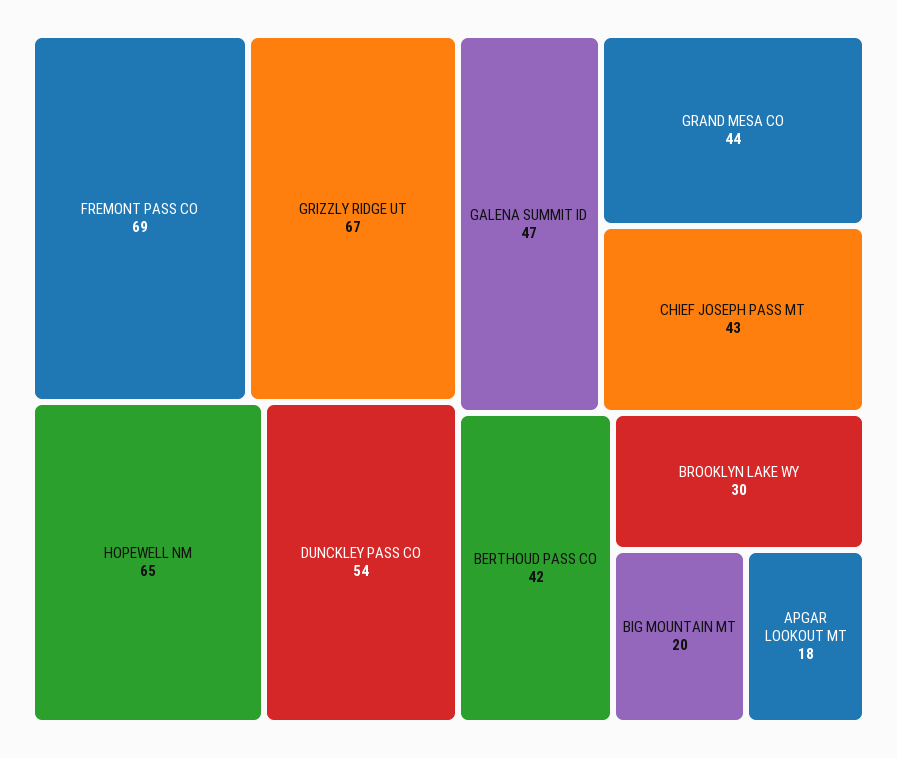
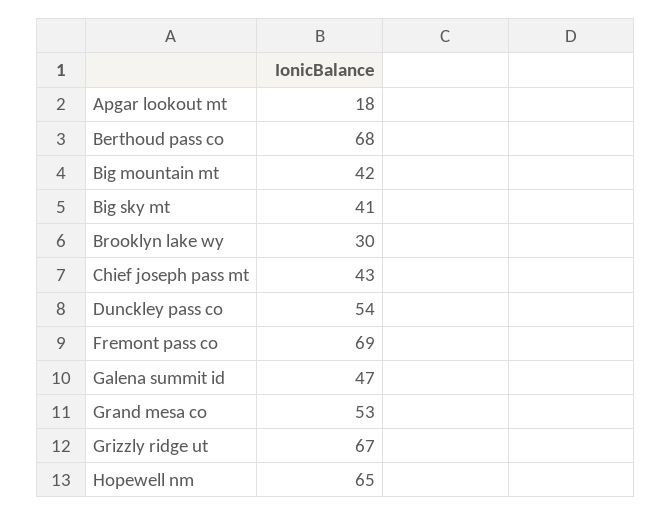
GRAND MESA CO: 44 -> 53
BERTHOUD PASS CO: 42 -> 68
BIG MOUNTAIN MT: 20 -> 42
Big sky mt: none -> 41

